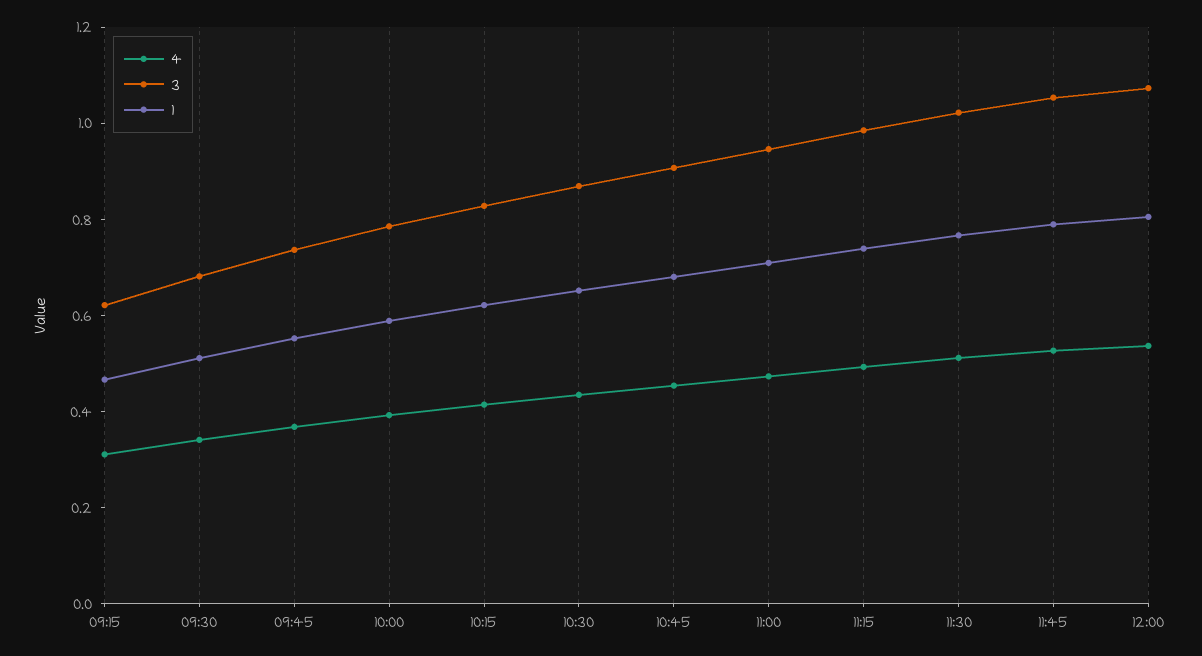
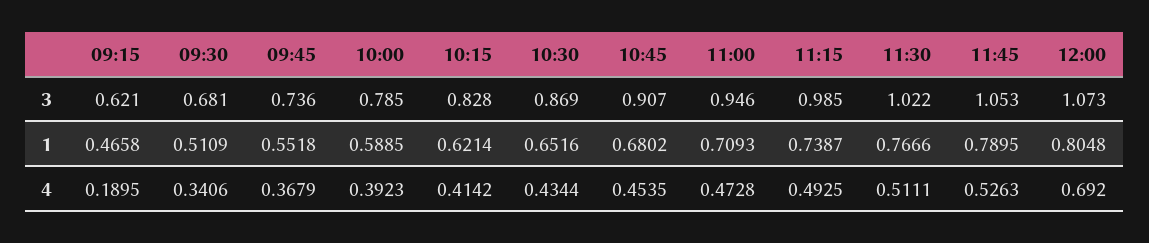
4, 09:15: 0.3 -> 0.1895
4, 12:00: 0.55 -> 0.692

